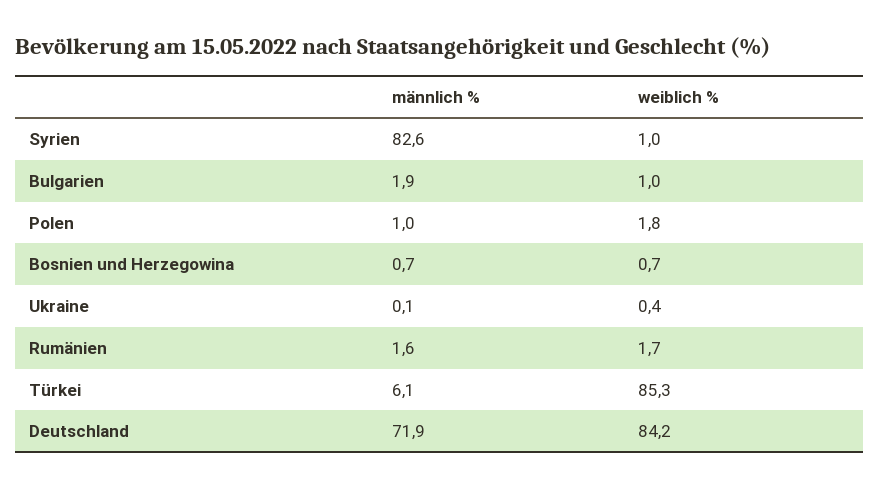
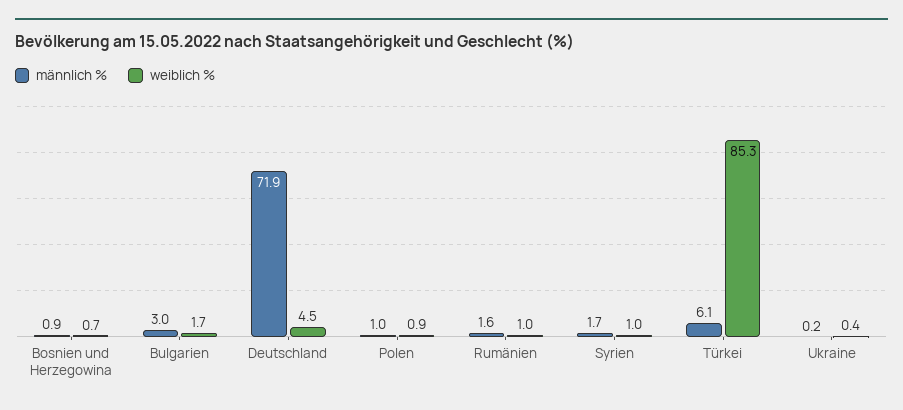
männlich %, Syrien: 82.6 -> 1.7
männlich %, Bulgarien: 1.9 -> 3
weiblich %, Bulgarien: 1 -> 1.7
weiblich %, Polen: 1.8 -> 0.9
männlich %, Bosnien und Herzegowina: 0.7 -> 0.9
männlich %, Ukraine: 0.1 -> 0.2
weiblich %, Rumänien: 1.7 -> 1
weiblich %, Deutschland: 84.2 -> 4.5

